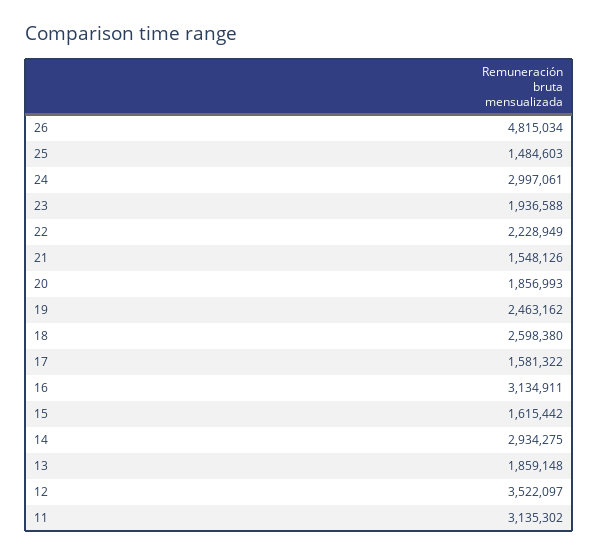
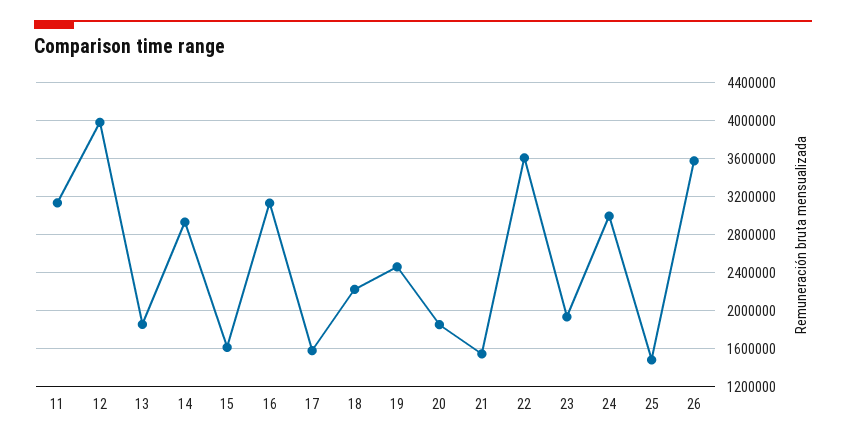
26: 4815034 -> 3600000
22: 2228949 -> 3600000
18: 2598380 -> 2200000
12: 3522097 -> 4000000

